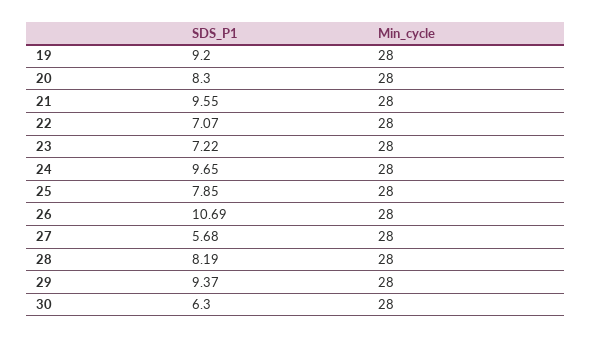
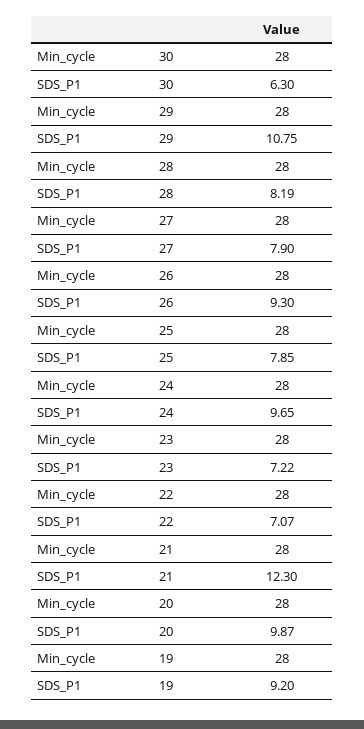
SDS_P1, 20: 8.3 -> 9.87
SDS_P1, 21: 9.55 -> 12.3
SDS_P1, 26: 10.69 -> 9.3
SDS_P1, 27: 5.68 -> 7.9
SDS_P1, 29: 9.37 -> 10.75

